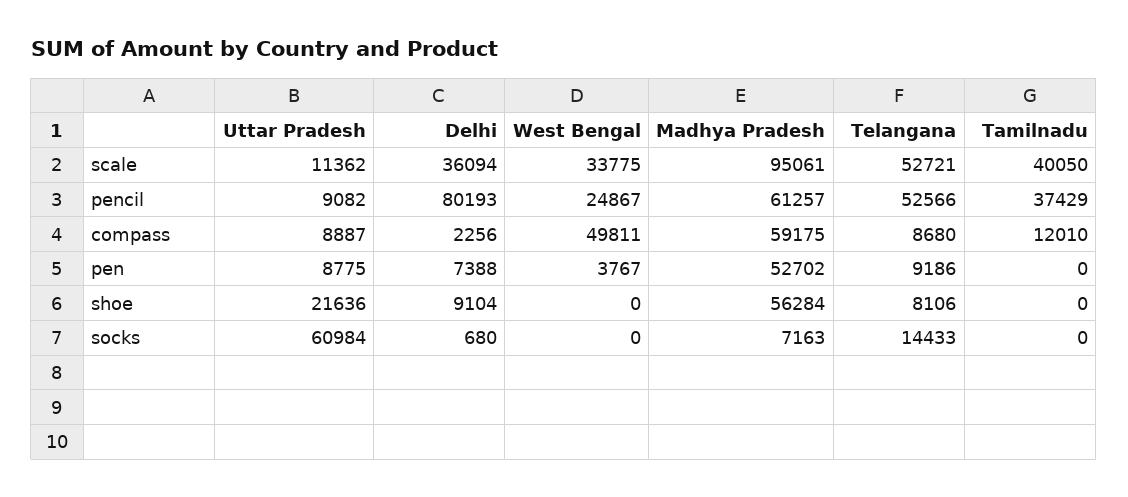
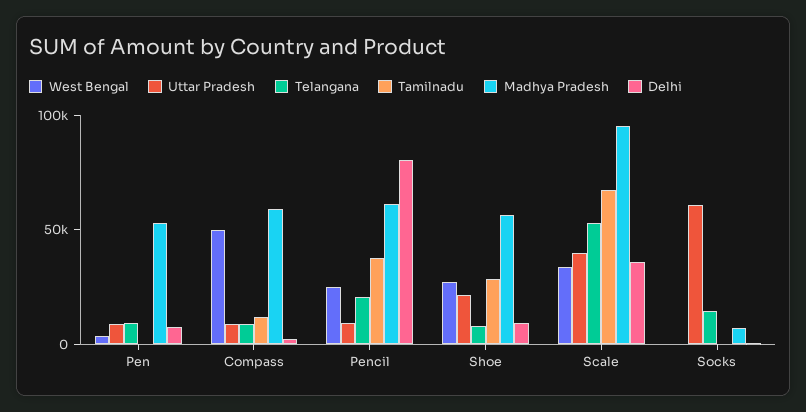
Uttar Pradesh, scale: 11362 -> 40000
Tamilnadu, scale: 40050 -> 70000
Telangana, pencil: 52566 -> 20000
West Bengal, shoe: 0 -> 30000
Tamilnadu, shoe: 0 -> 30000

